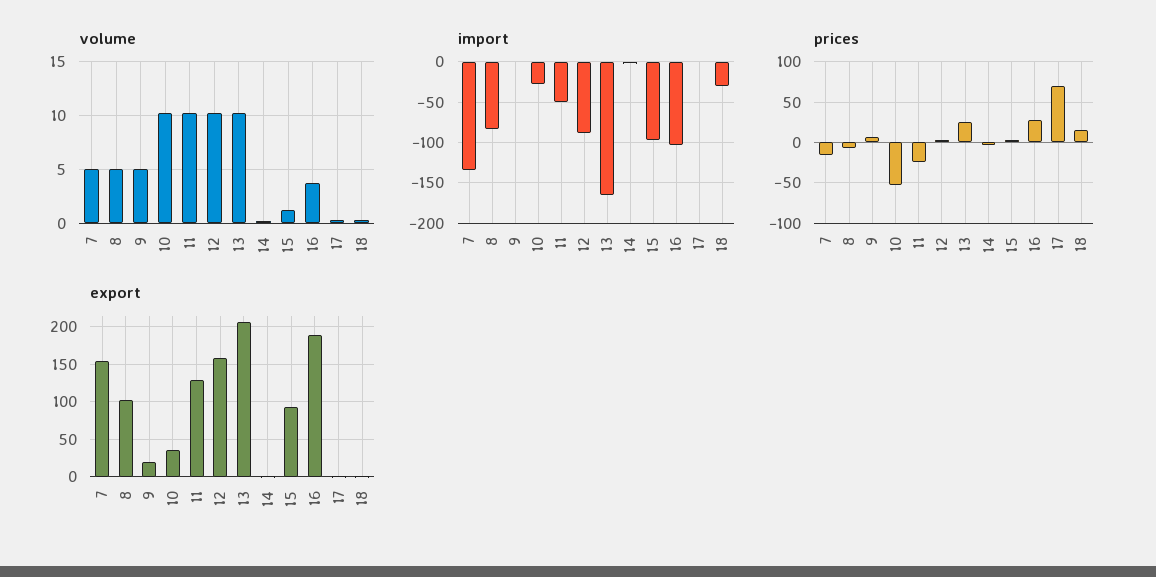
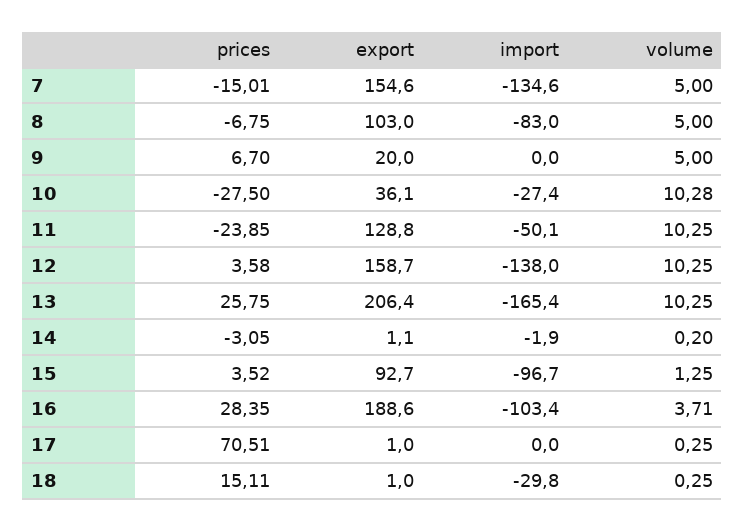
import, 12: -90 -> -138
prices, 10: -50 -> -27.5

